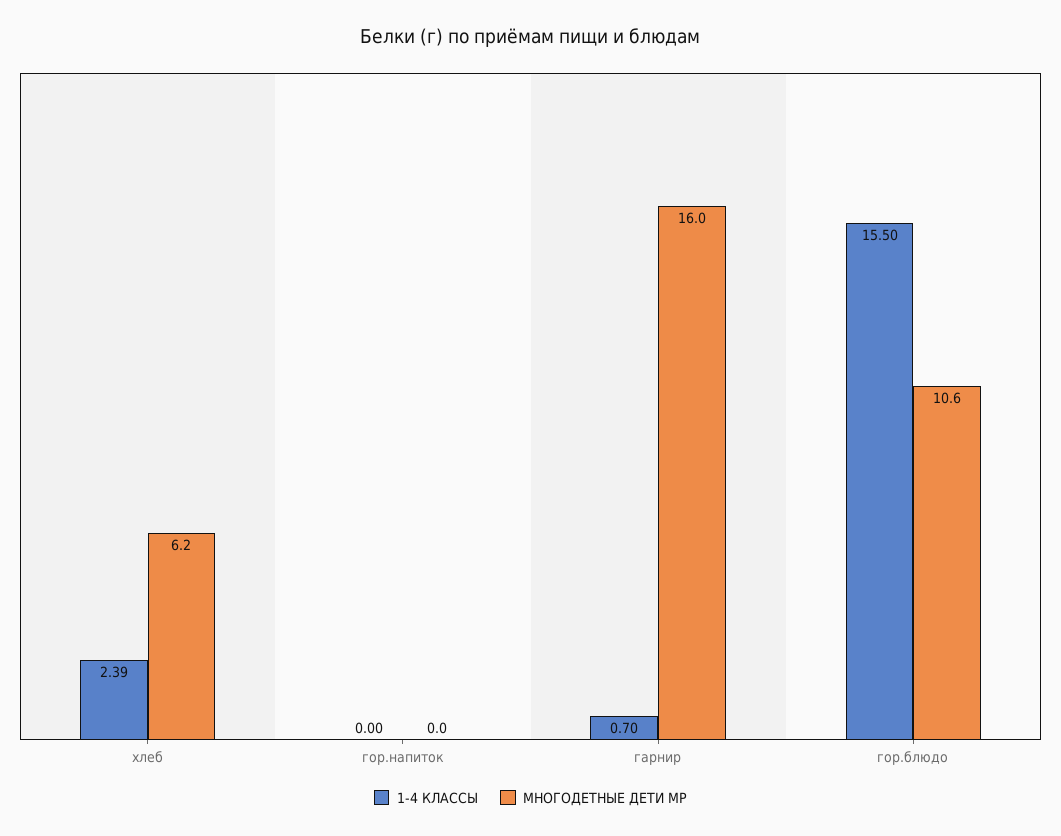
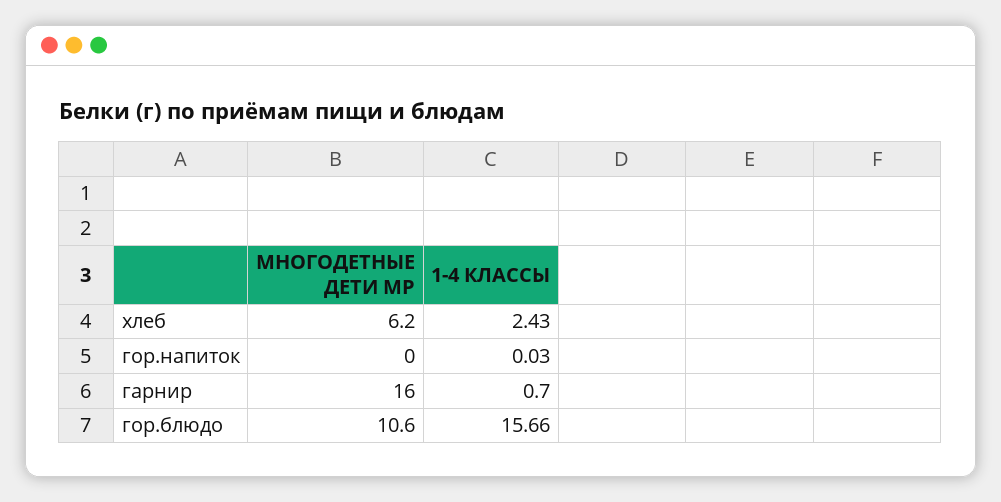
1-4 КЛАССЫ, хлеб: 2.39 -> 2.43
1-4 КЛАССЫ, гор.напиток: 0 -> 0.03
1-4 КЛАССЫ, гор.блюдо: 15.5 -> 15.66

